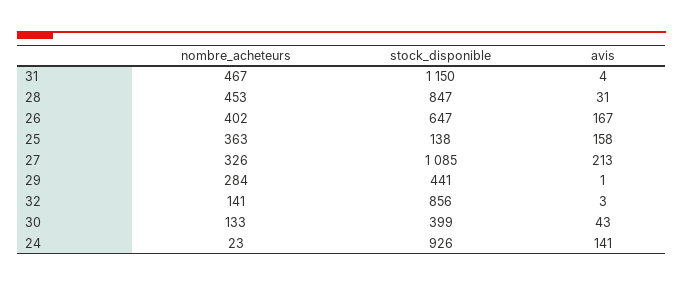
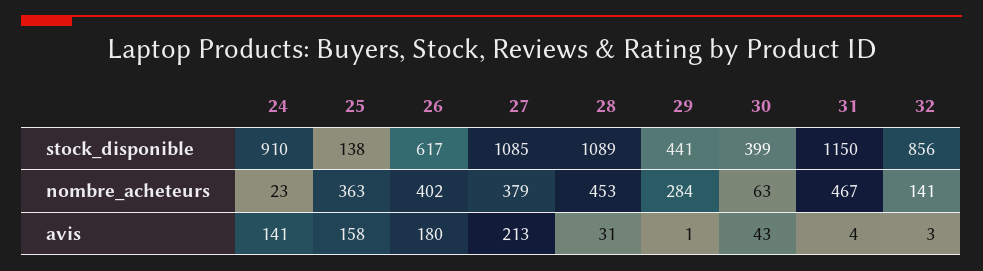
stock_disponible, 28: 847 -> 1089
stock_disponible, 26: 647 -> 617
avis, 26: 167 -> 180
nombre_acheteurs, 27: 326 -> 379
nombre_acheteurs, 30: 133 -> 63
stock_disponible, 24: 926 -> 910

